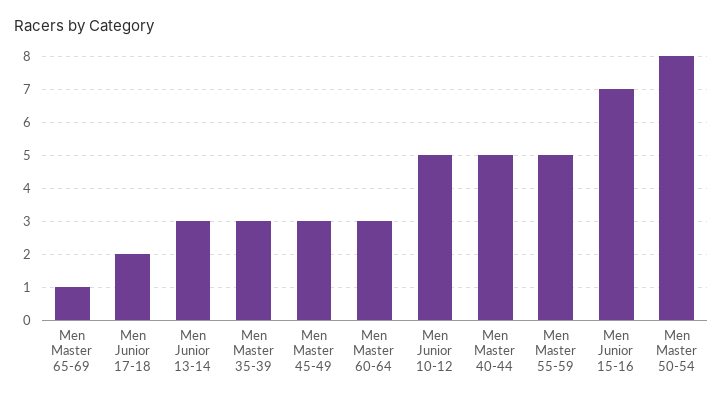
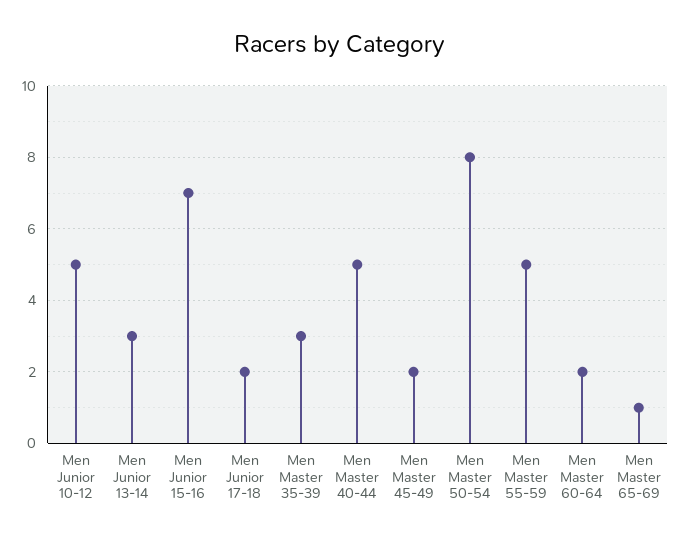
Men Master 45-49: 3 -> 2
Men Master 60-64: 3 -> 2

